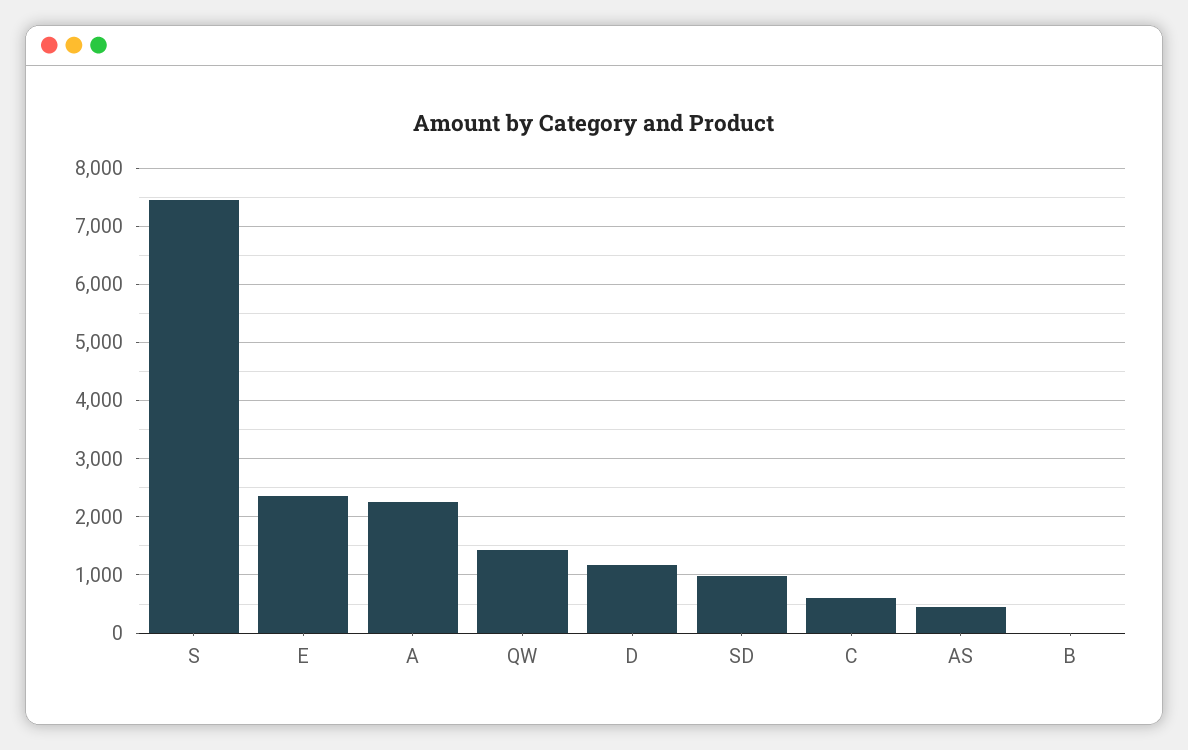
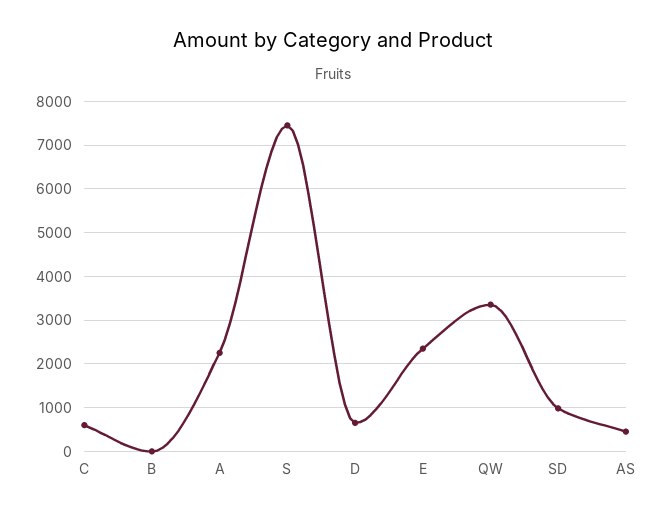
QW: 1400 -> 3400
D: 1200 -> 600

